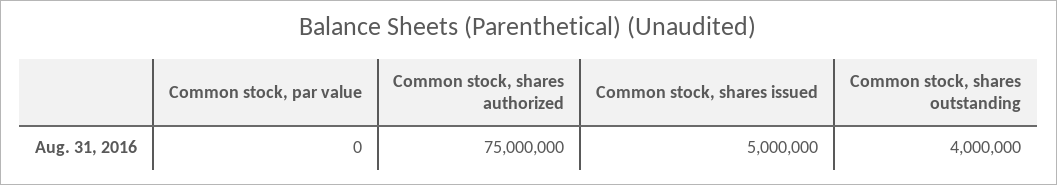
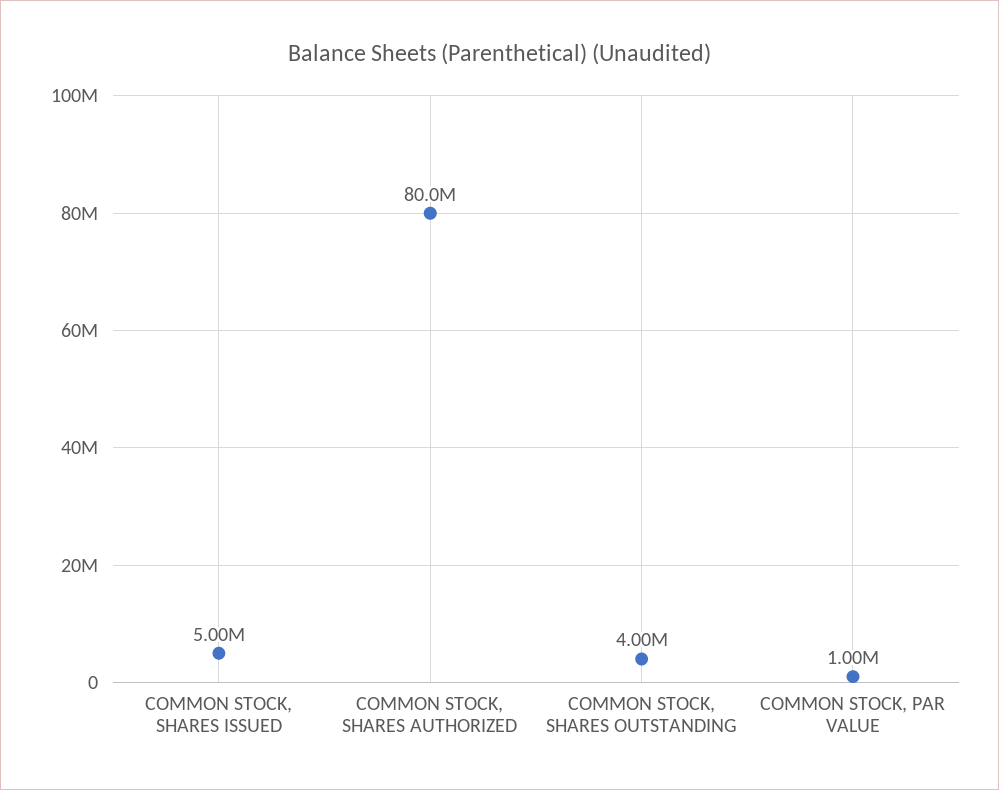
Common stock, par value: 0 -> 1000000
Common stock, shares authorized: 75000000 -> 80000000

